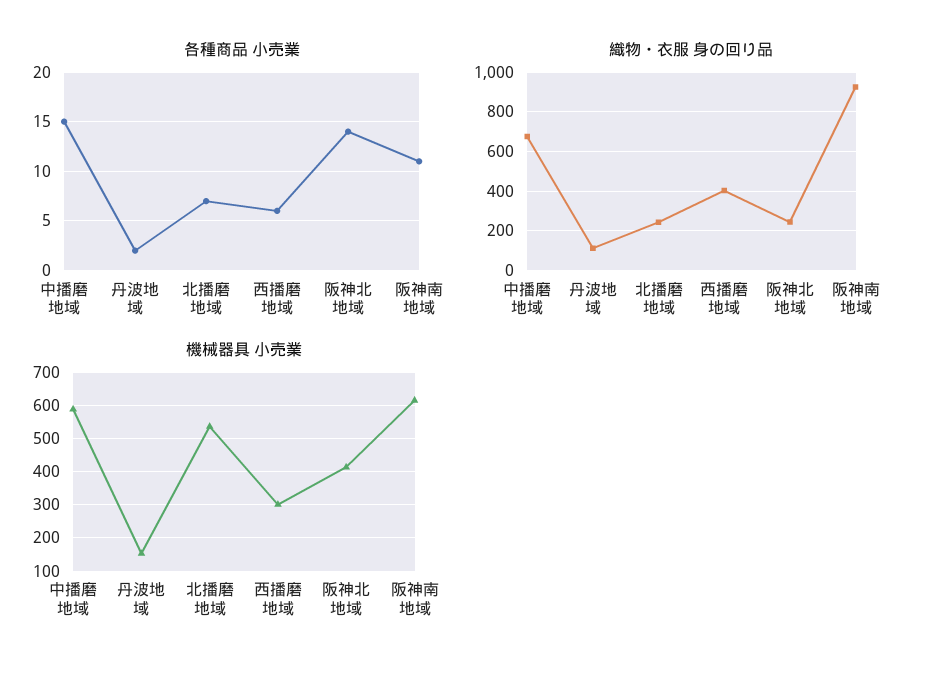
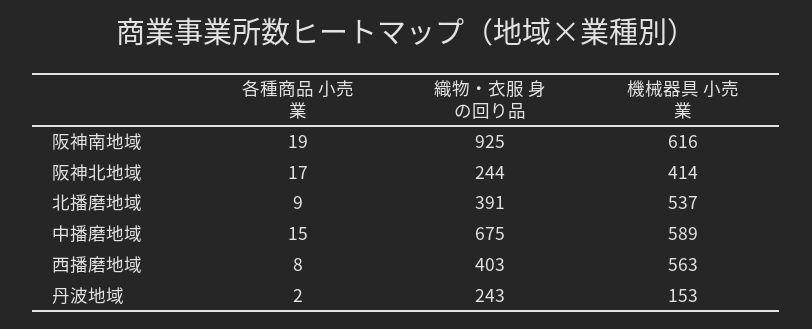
各種商品 小売業, 北播磨地域: 7 -> 9
各種商品 小売業, 西播磨地域: 6 -> 8
各種商品 小売業, 阪神北地域: 14 -> 17
各種商品 小売業, 阪神南地域: 11 -> 19
織物・衣服 身の回り品, 丹波地域: 100 -> 243
織物・衣服 身の回り品, 北播磨地域: 250 -> 391
機械器具 小売業, 西播磨地域: 300 -> 563

